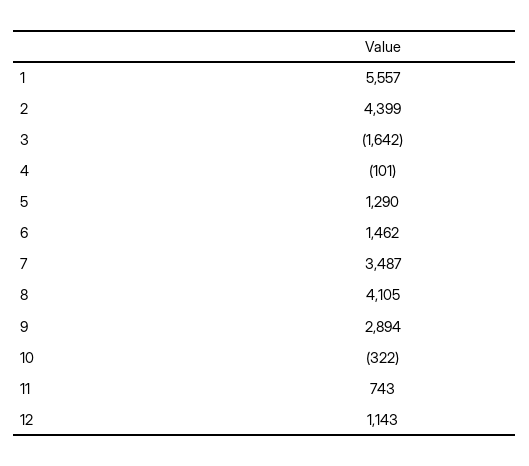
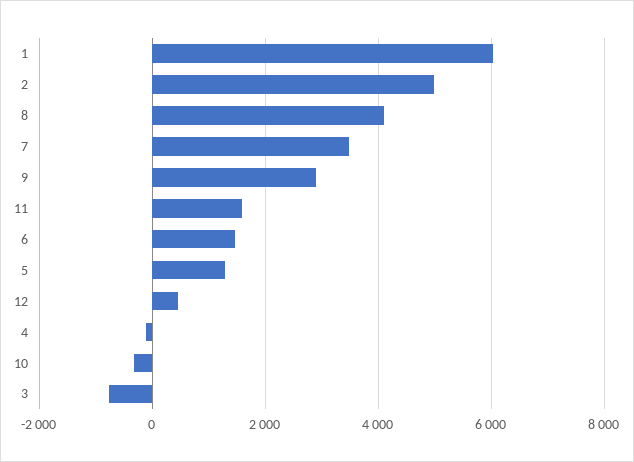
1: 5557 -> 6000
2: 4399 -> 5000
3: -1642 -> -800
11: 743 -> 1600
12: 1143 -> 400

